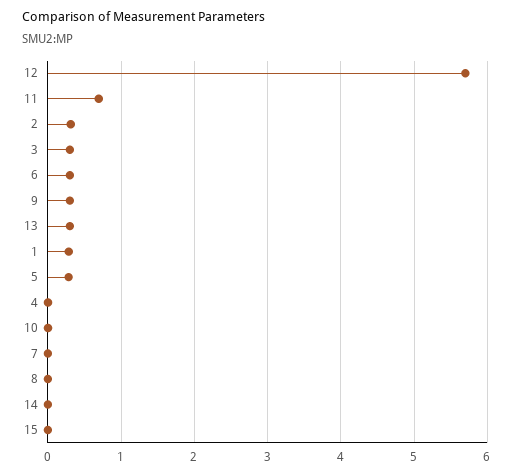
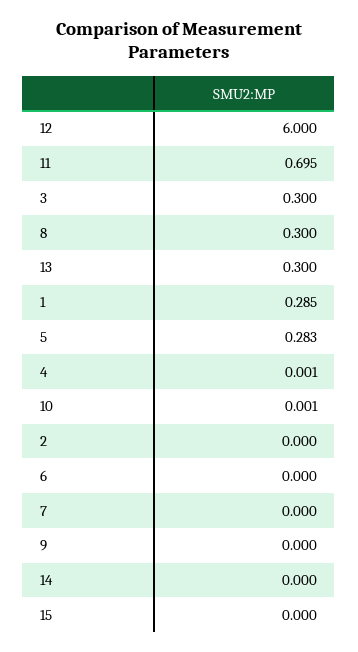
12: 5.7 -> 6
2: 0.3 -> 0
6: 0.3 -> 0
9: 0.3 -> 0
8: 0 -> 0.3

